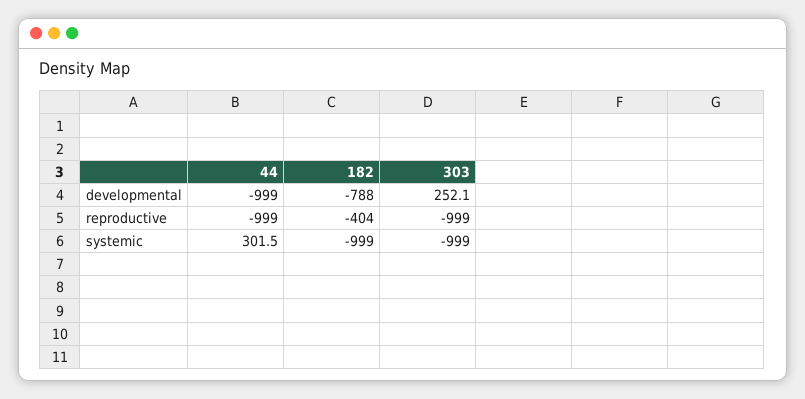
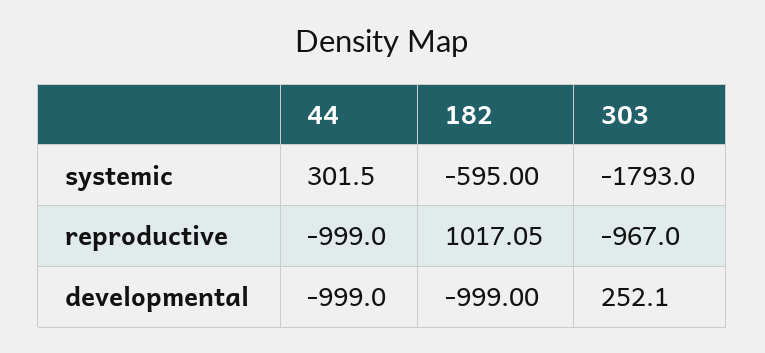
182, developmental: -788 -> -999
182, reproductive: -404 -> 1017.05
303, reproductive: -999 -> -967
182, systemic: -999 -> -595
303, systemic: -999 -> -1793

